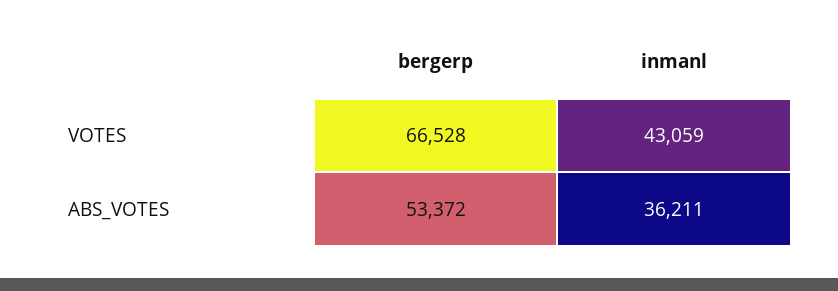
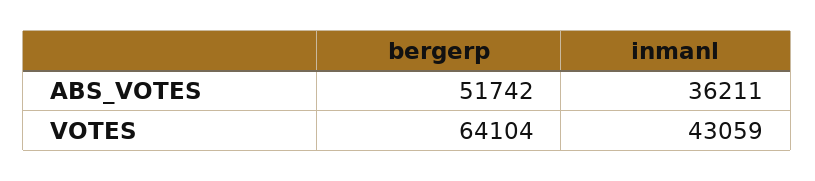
bergerp, VOTES: 66528 -> 64104
bergerp, ABS_VOTES: 53372 -> 51742

